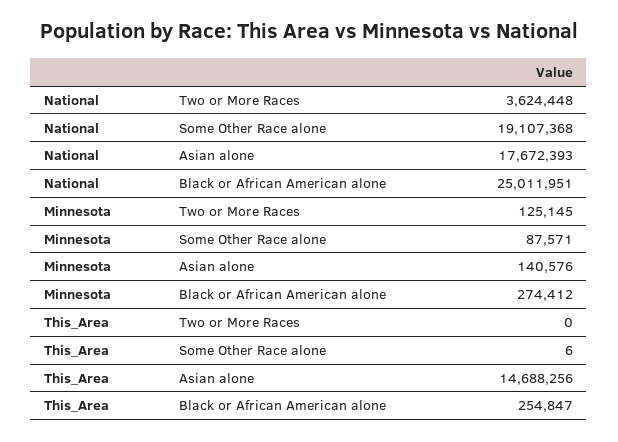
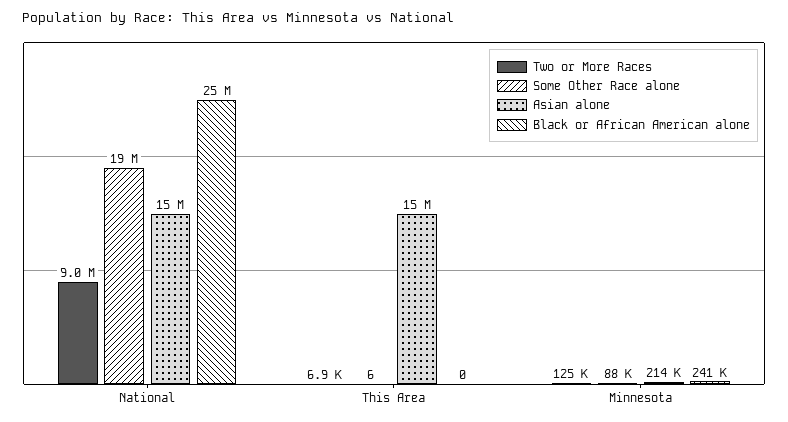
Two or More Races, National: 3624448 -> 9000000
Asian alone, National: 17672393 -> 15000000
Asian alone, Minnesota: 140576 -> 214000
Black or African American alone, Minnesota: 274412 -> 241000
Two or More Races, This_Area: 0 -> 6900
Black or African American alone, This_Area: 254847 -> 0

